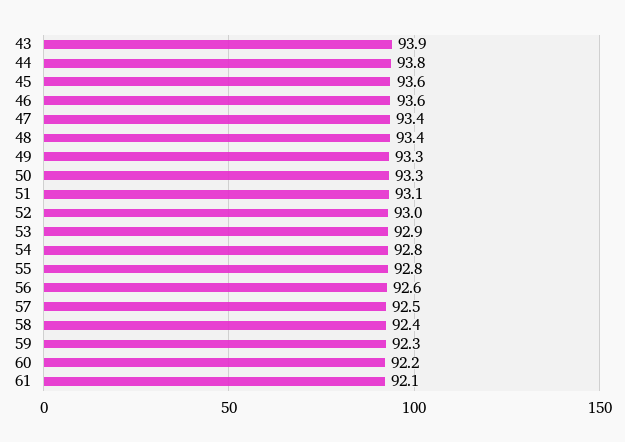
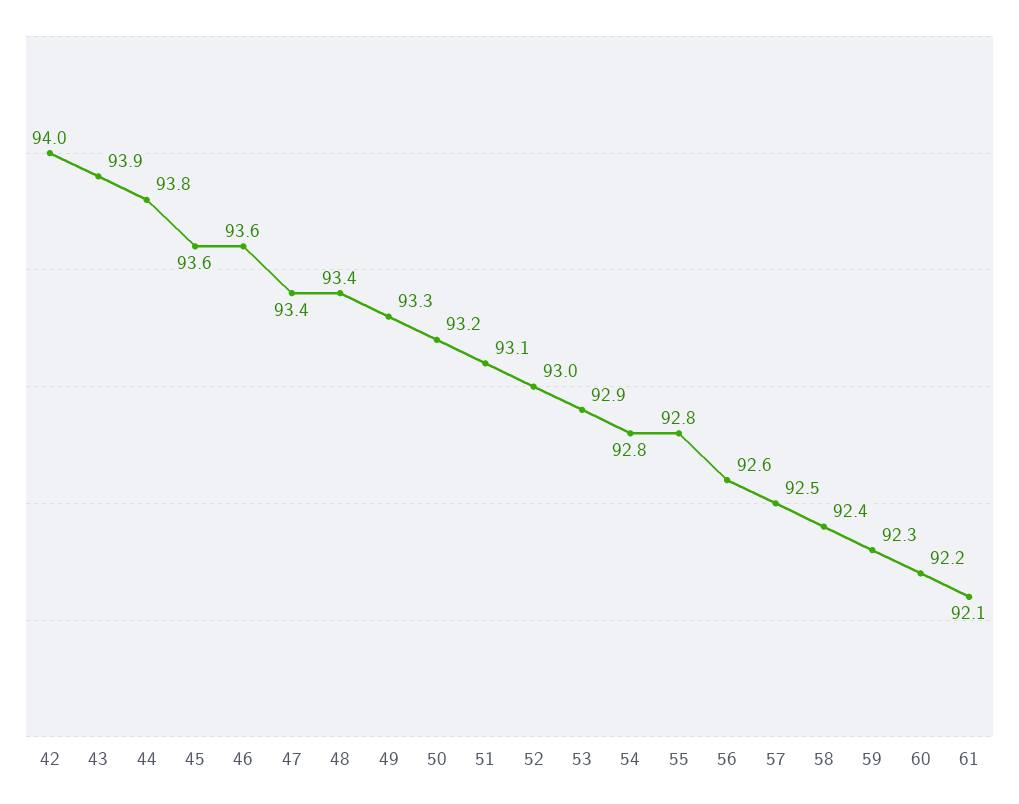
50: 93.3 -> 93.2
42: none -> 94

